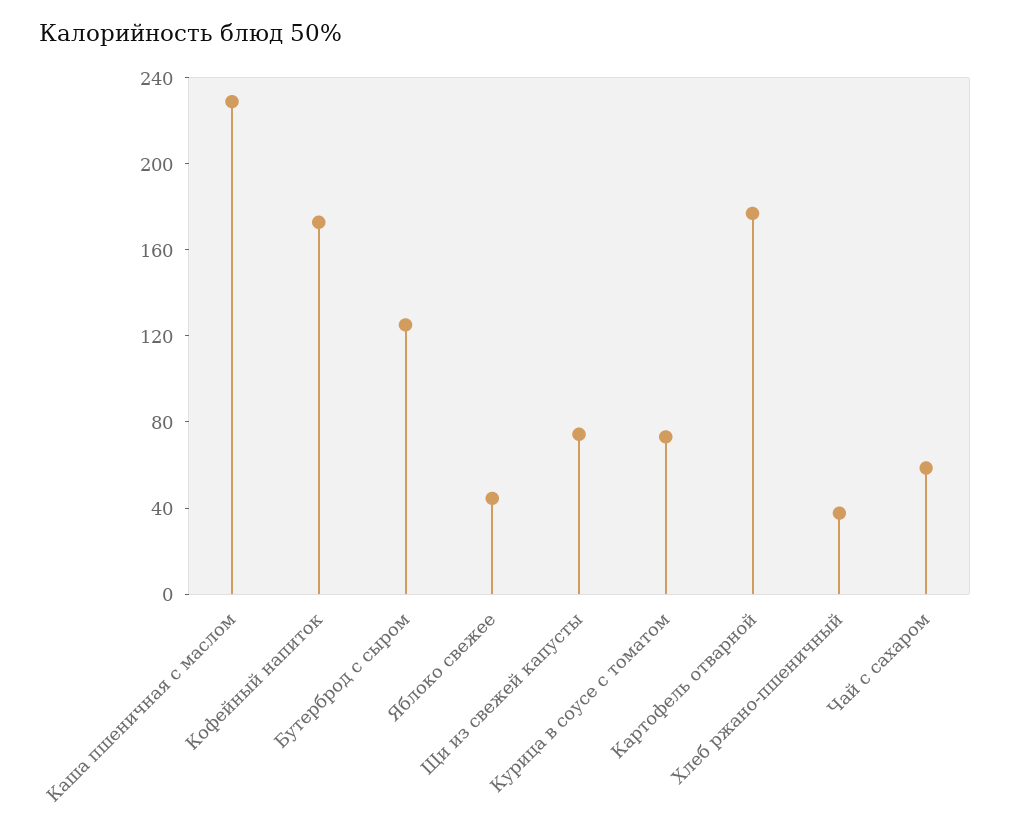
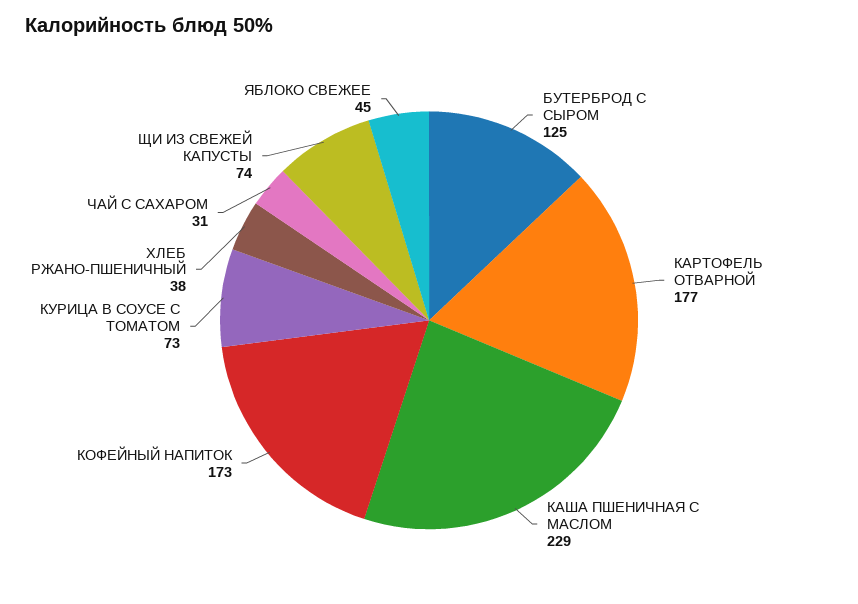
Чай с сахаром: 60 -> 31

